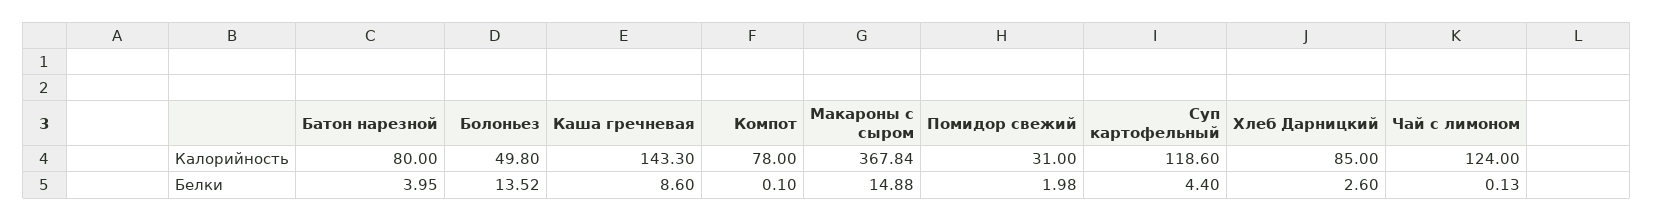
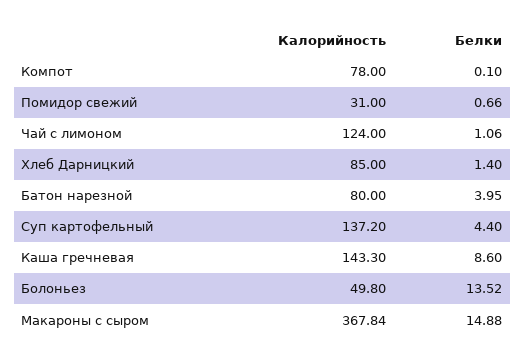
Суп картофельный, Калорийность: 118.6 -> 137.2
Помидор свежий, Белки: 1.98 -> 0.66
Хлеб Дарницкий, Белки: 2.6 -> 1.4
Чай с лимоном, Белки: 0.13 -> 1.06

